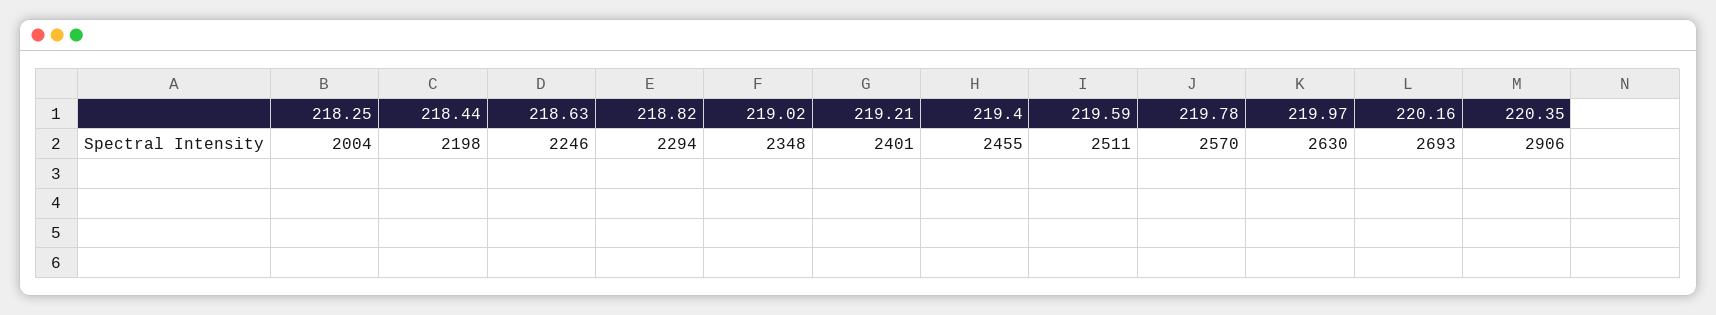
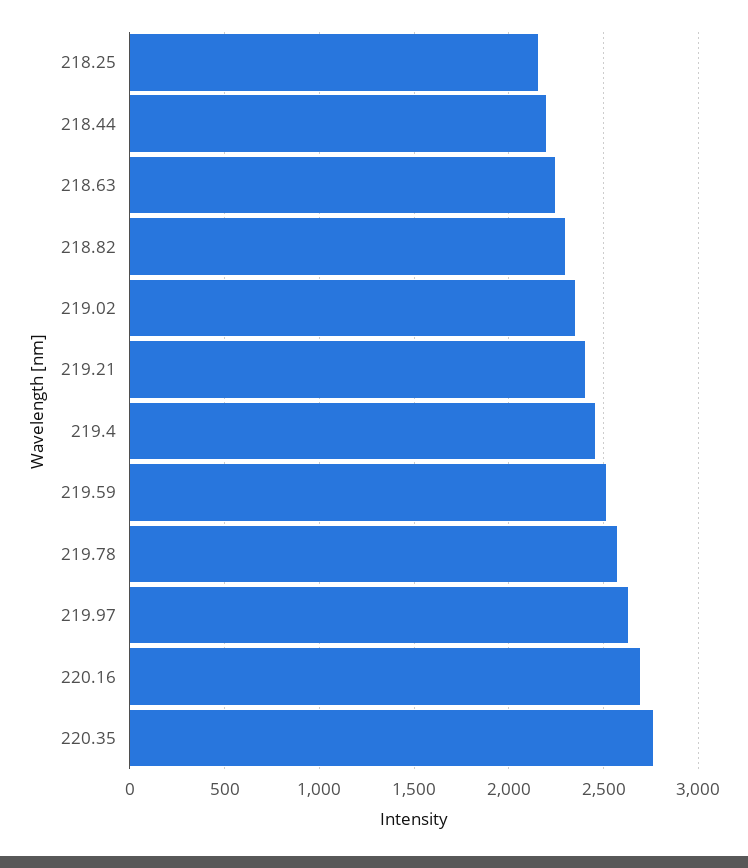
218.25: 2004 -> 2150
220.35: 2906 -> 2750

